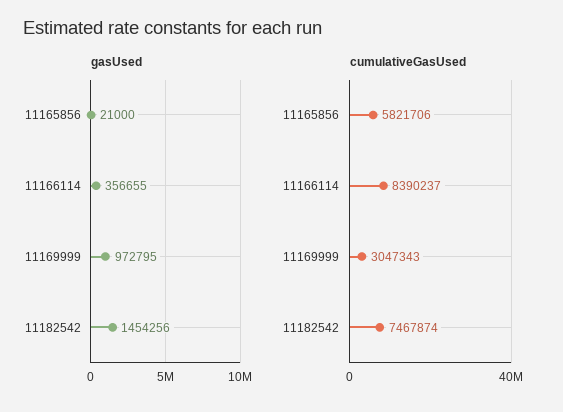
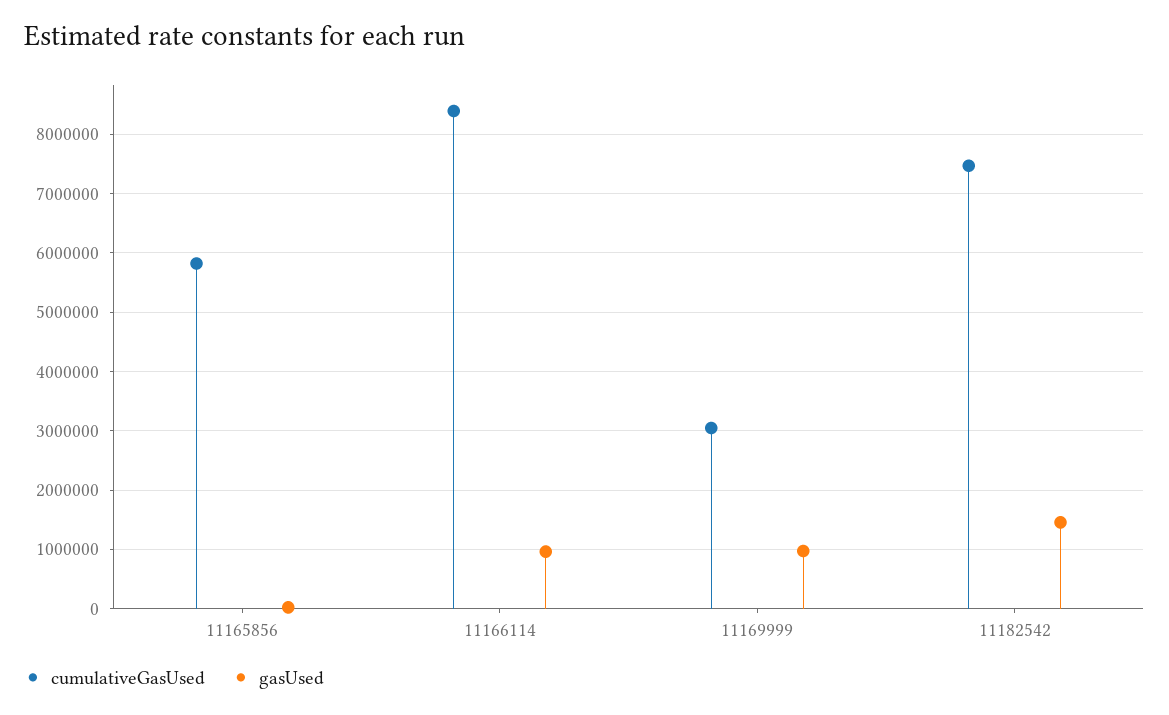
gasUsed, 11166114: 356655 -> 1000000

